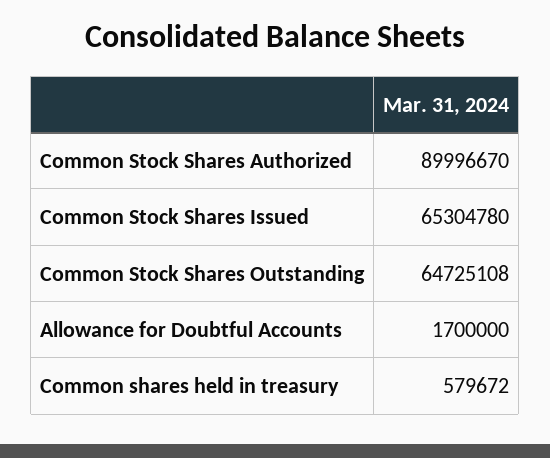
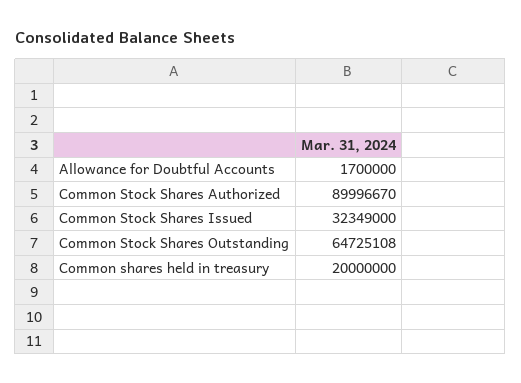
Common Stock Shares Issued: 65304780 -> 32349000
Common shares held in treasury: 579672 -> 20000000

